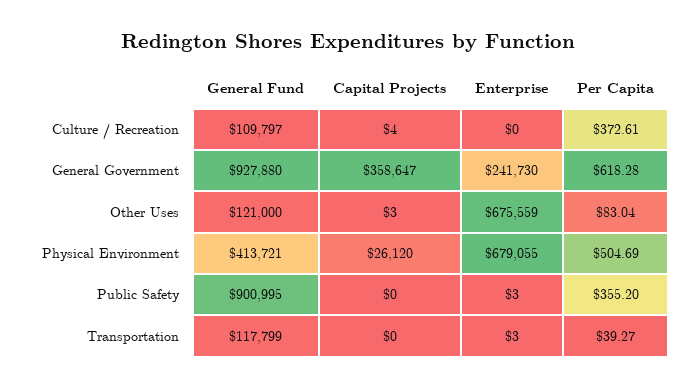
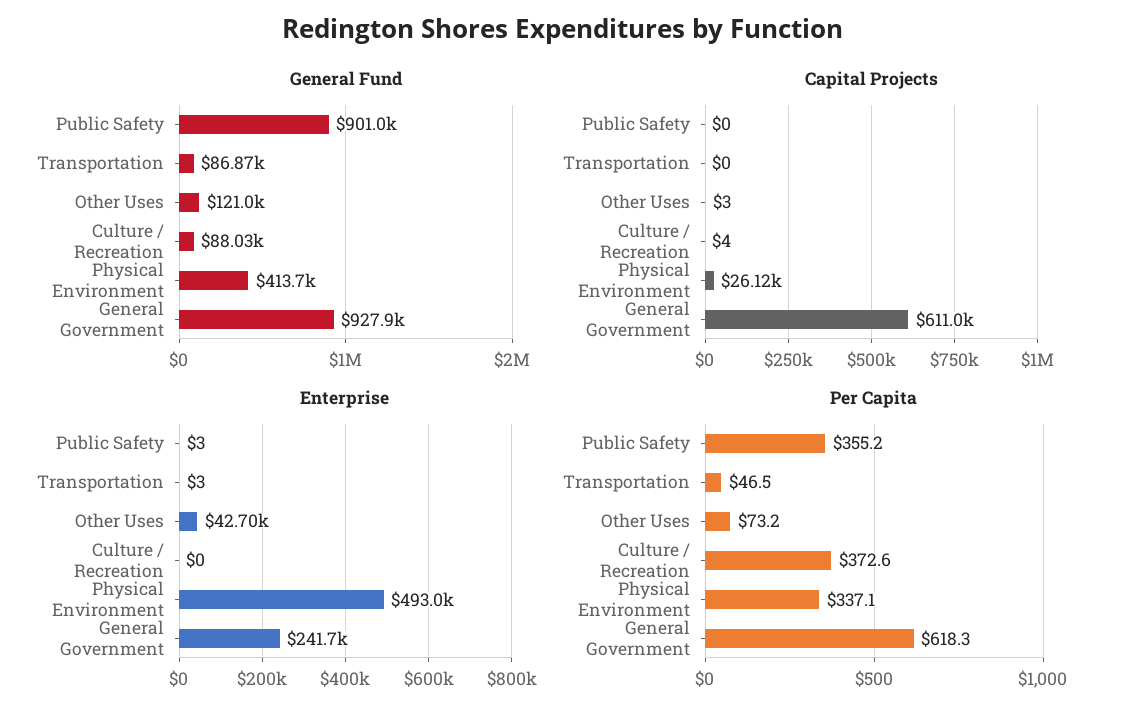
General Fund, Culture / Recreation: 109797 -> 88030
Capital Projects, General Government: 358647 -> 611000
Enterprise, Other Uses: 675559 -> 42700
Per Capita, Other Uses: 83.04 -> 73.2
Enterprise, Physical Environment: 679055 -> 493000
Per Capita, Physical Environment: 504.69 -> 337.1
General Fund, Transportation: 117799 -> 86870
Per Capita, Transportation: 39.27 -> 46.5

